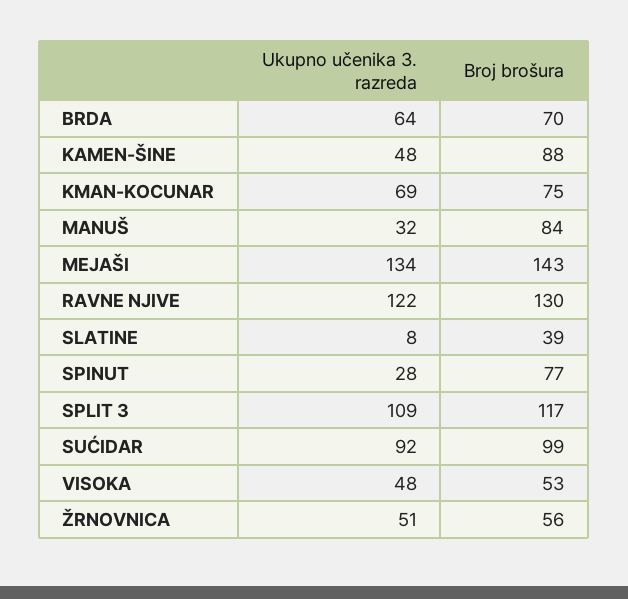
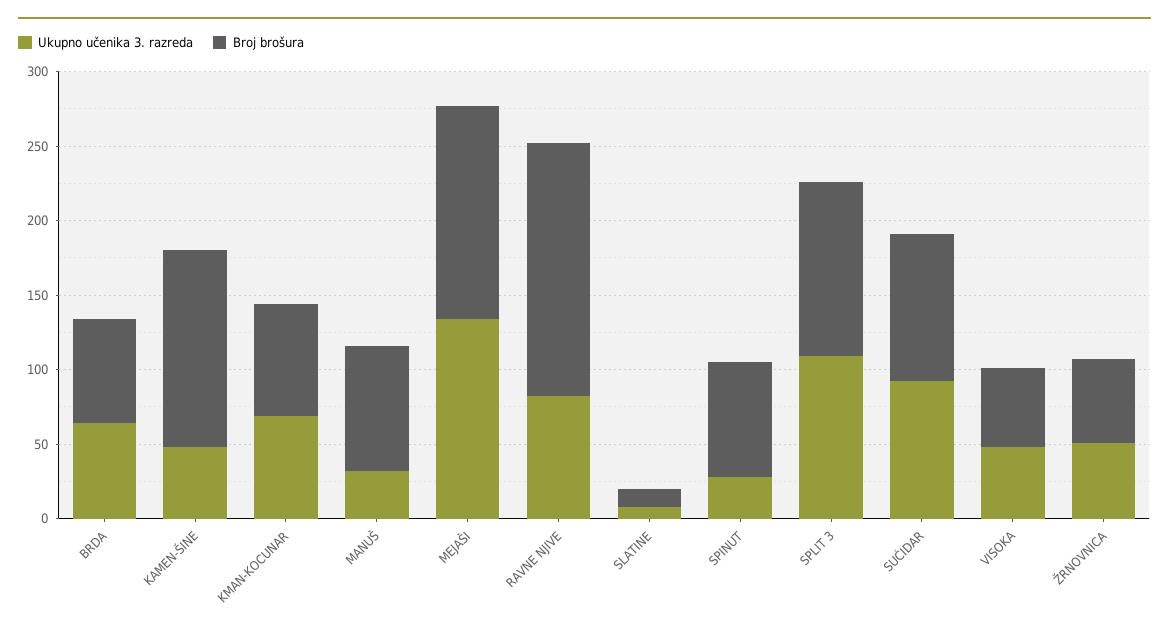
Broj brošura, KAMEN-ŠINE: 88 -> 130
Ukupno učenika 3. razreda, RAVNE NJIVE: 122 -> 80
Broj brošura, RAVNE NJIVE: 130 -> 170
Broj brošura, SLATINE: 39 -> 10

